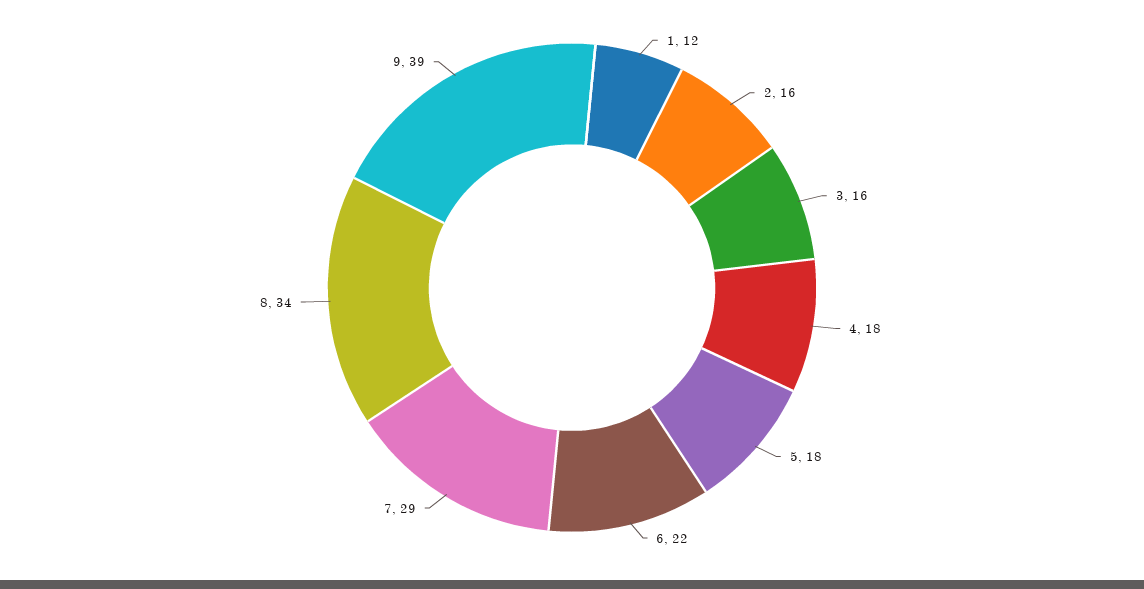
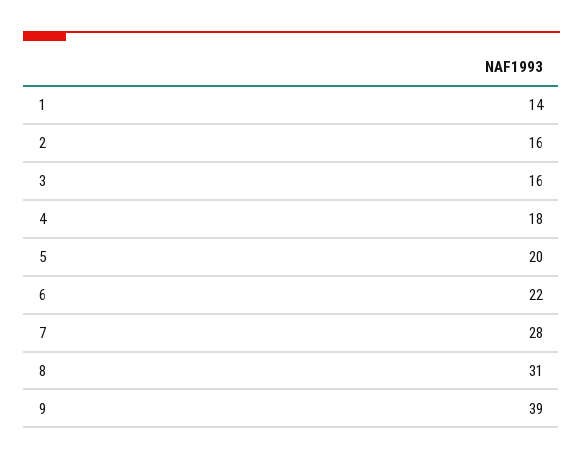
1: 12 -> 14
5: 18 -> 20
7: 29 -> 28
8: 34 -> 31

